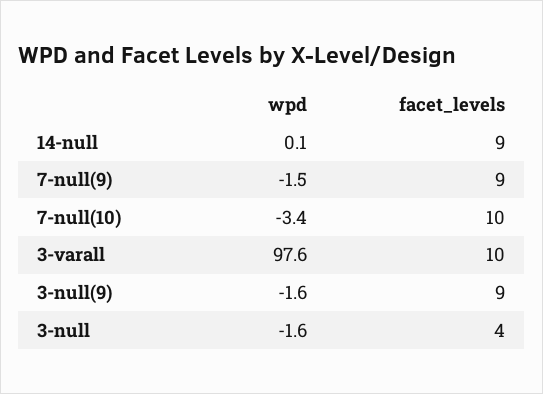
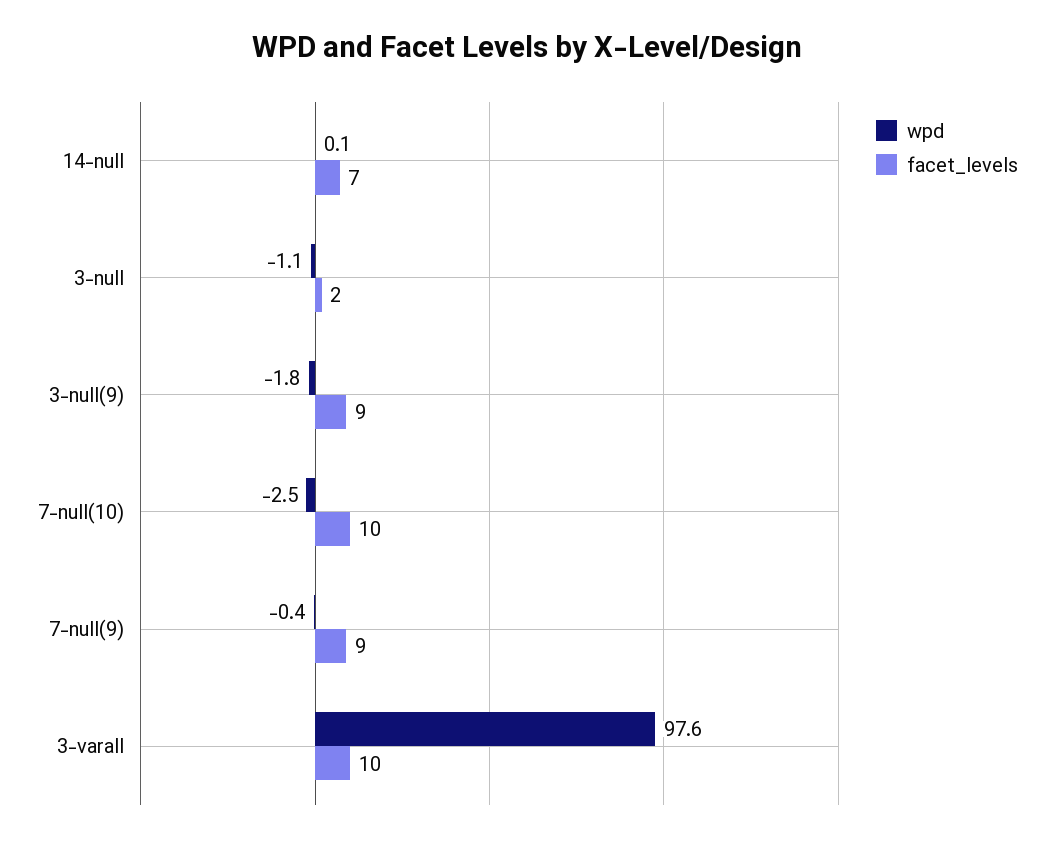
facet_levels, 14-null: 9 -> 7
wpd, 7-null(9): -1.5 -> -0.4
wpd, 7-null(10): -3.4 -> -2.5
wpd, 3-null(9): -1.6 -> -1.8
wpd, 3-null: -1.6 -> -1.1
facet_levels, 3-null: 4 -> 2

